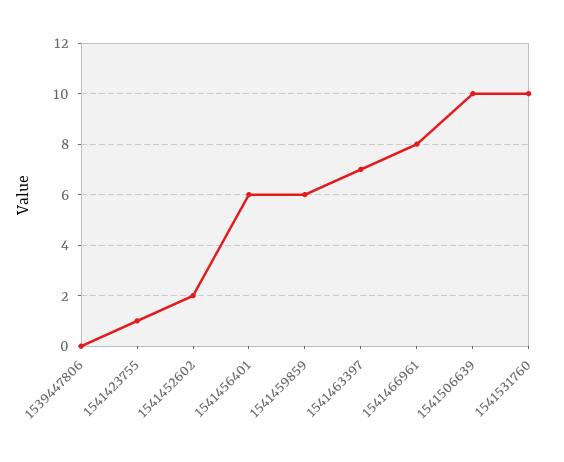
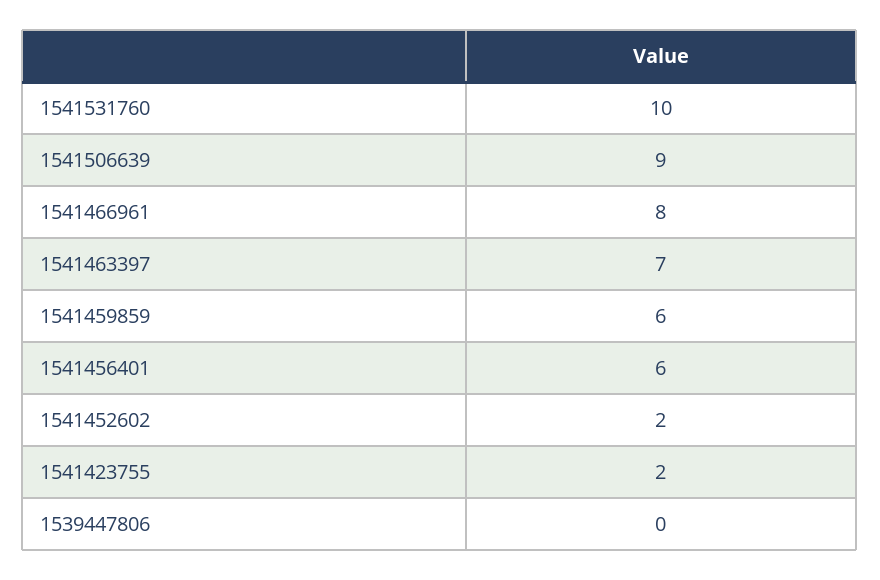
1541423755: 1 -> 2
1541506639: 10 -> 9

